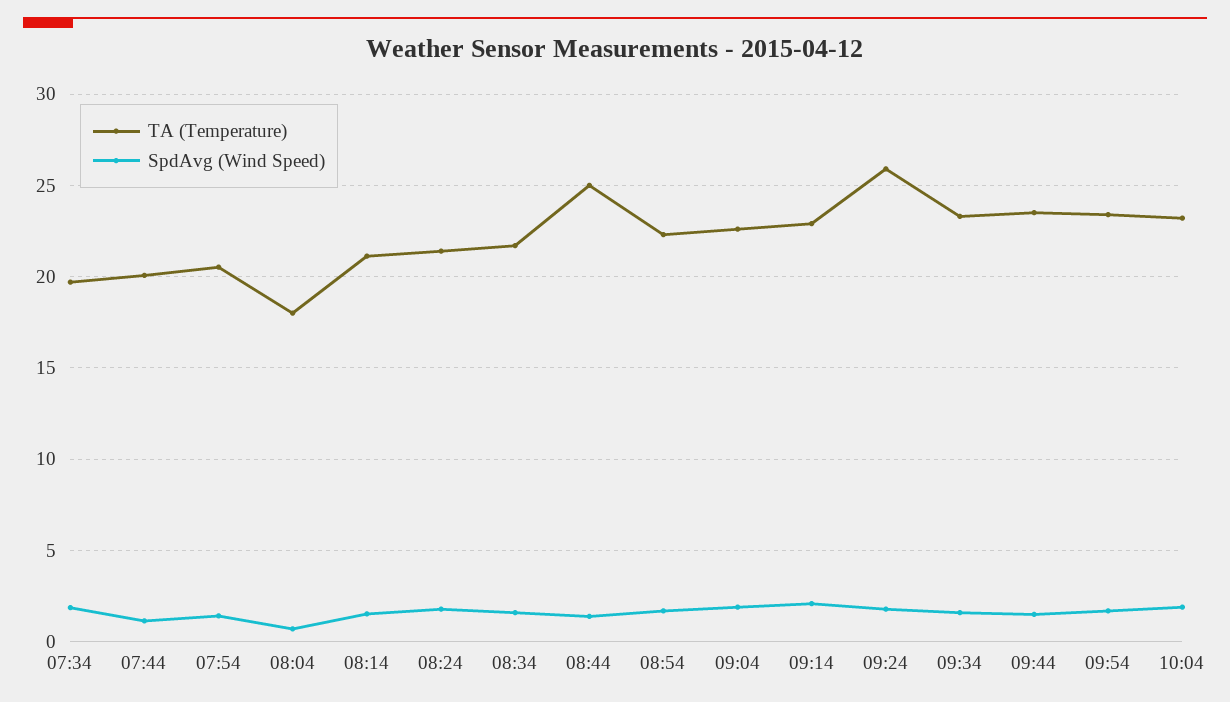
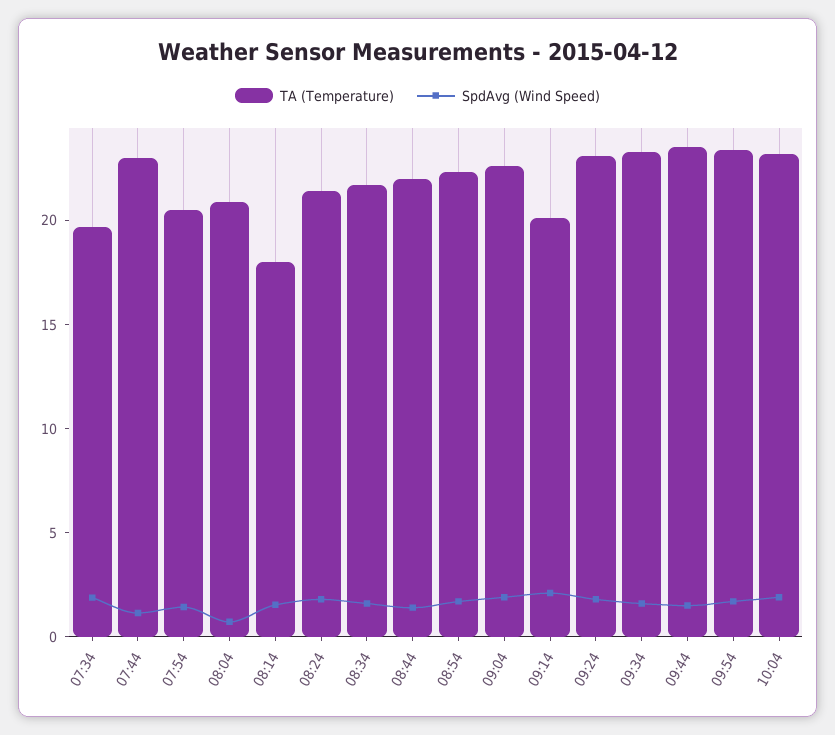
TA (Temperature), 07:44: 20 -> 23
TA (Temperature), 08:04: 18 -> 21
TA (Temperature), 08:14: 21 -> 18
TA (Temperature), 08:44: 25 -> 22
TA (Temperature), 09:14: 23 -> 20
TA (Temperature), 09:24: 26 -> 23

